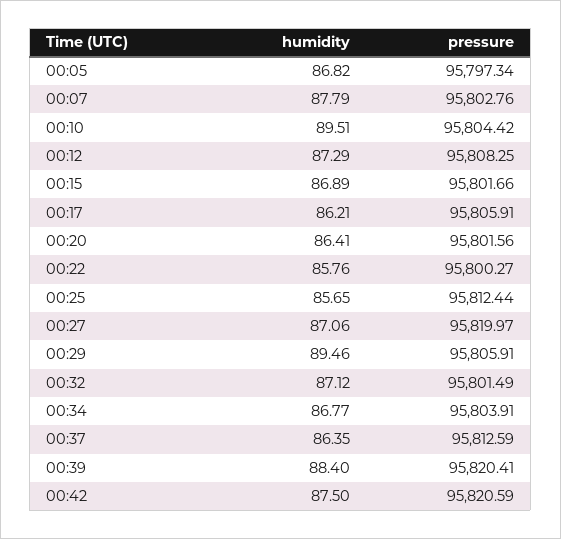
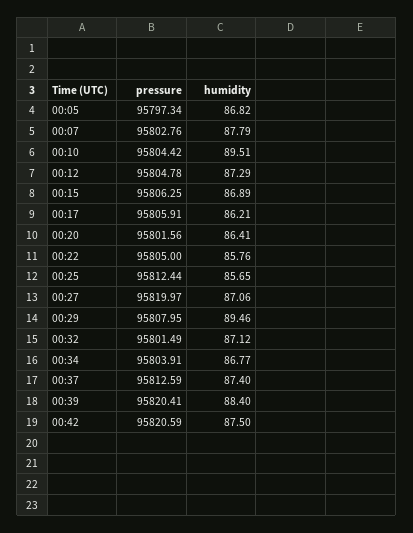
pressure, 00:12: 95808.25 -> 95804.78
pressure, 00:15: 95801.66 -> 95806.25
pressure, 00:22: 95800.27 -> 95805
pressure, 00:29: 95805.91 -> 95807.95
humidity, 00:37: 86.35 -> 87.4

